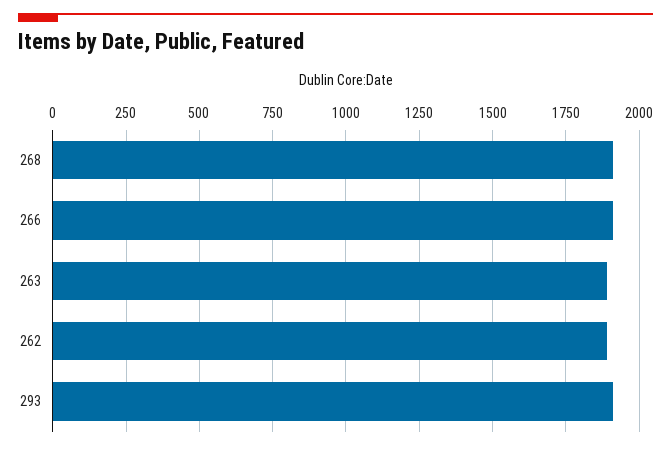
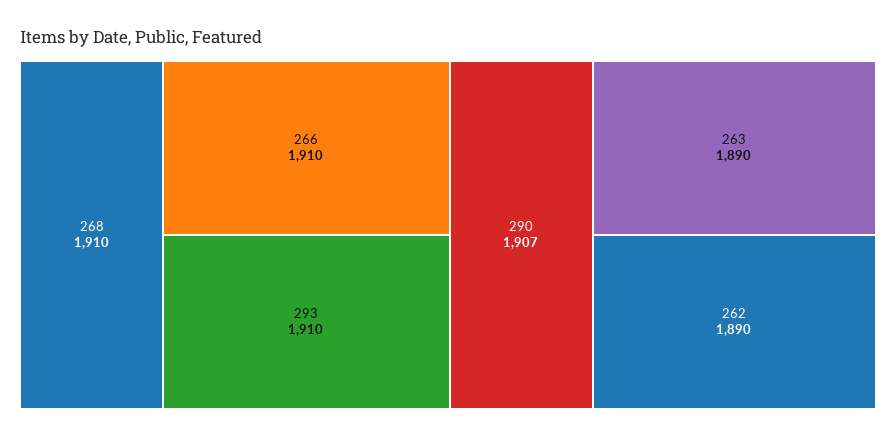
290: none -> 1907

